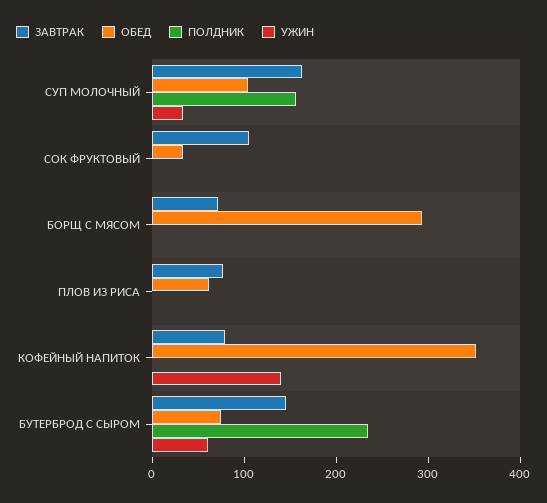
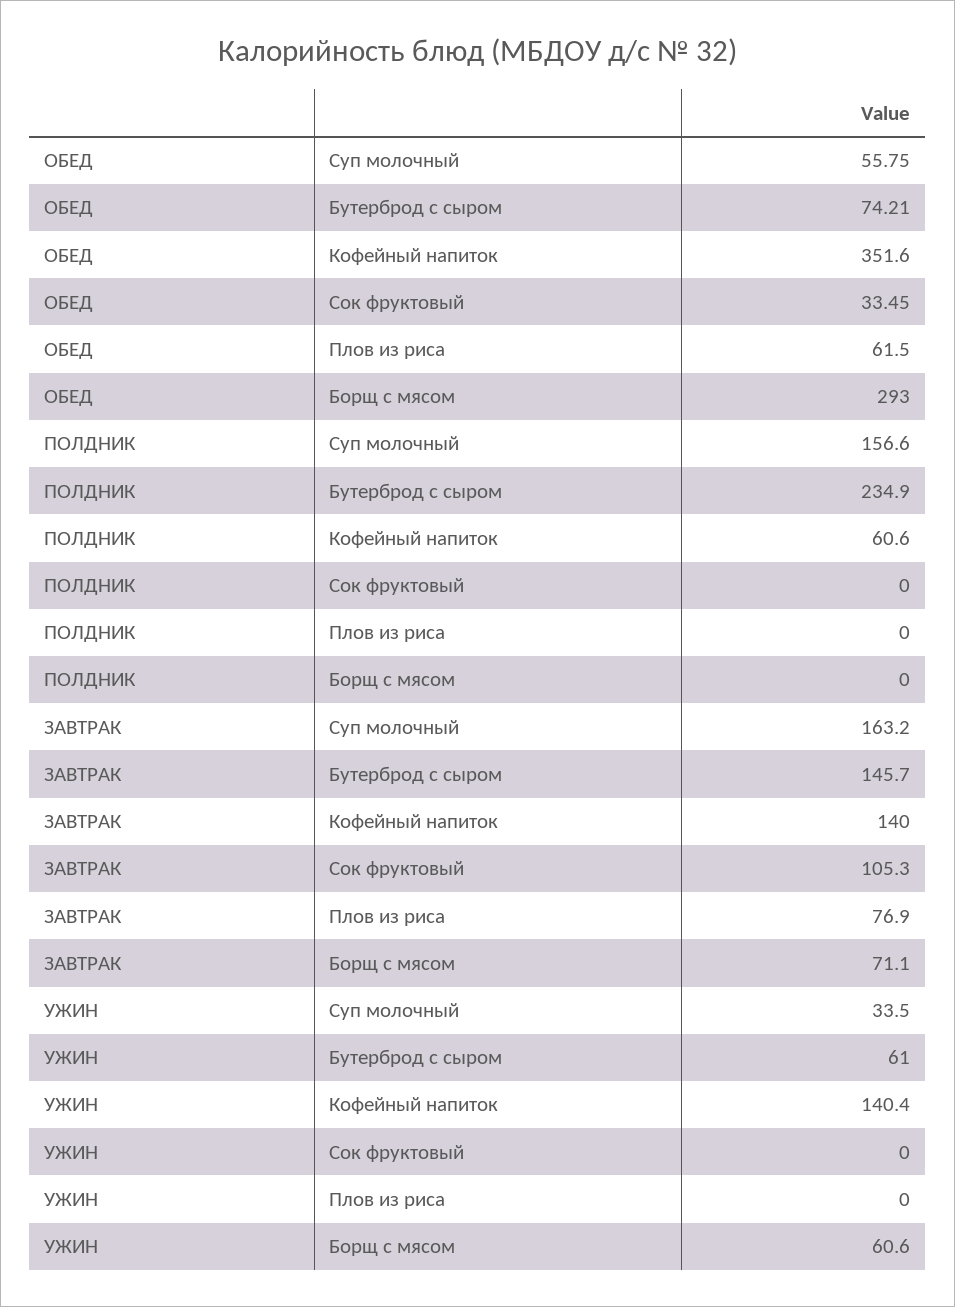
ОБЕД, СУП МОЛОЧНЫЙ: 100 -> 55.75
УЖИН, БОРЩ С МЯСОМ: 0 -> 60.6
ЗАВТРАК, КОФЕЙНЫЙ НАПИТОК: 80 -> 140
ПОЛДНИК, КОФЕЙНЫЙ НАПИТОК: 0 -> 60.6

